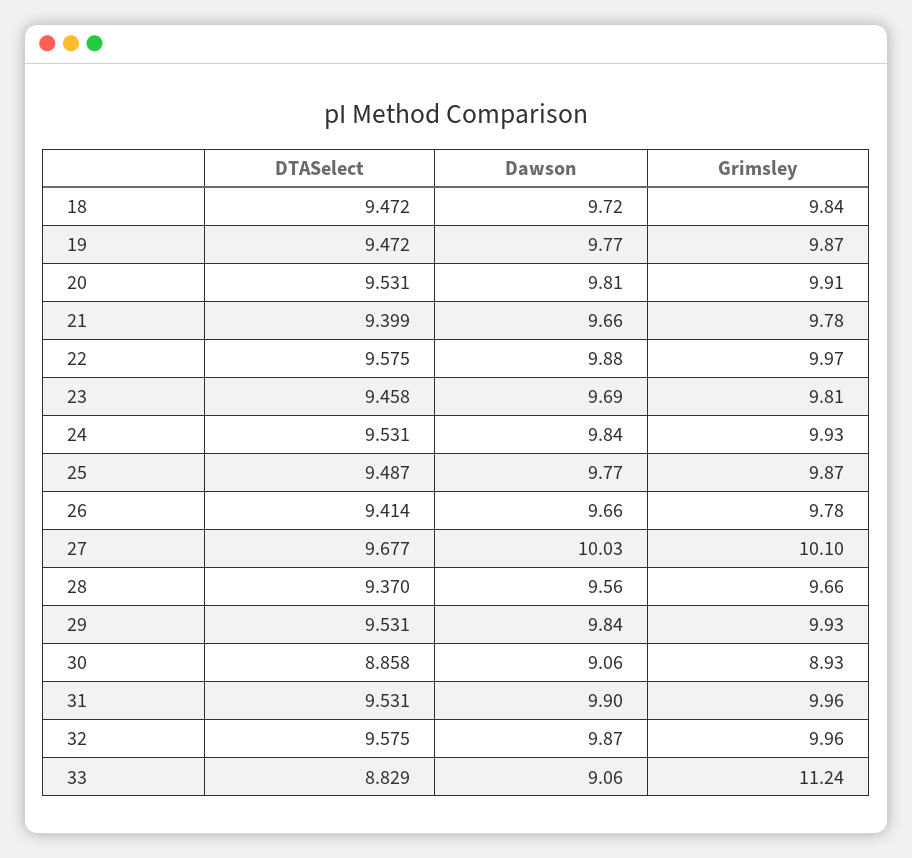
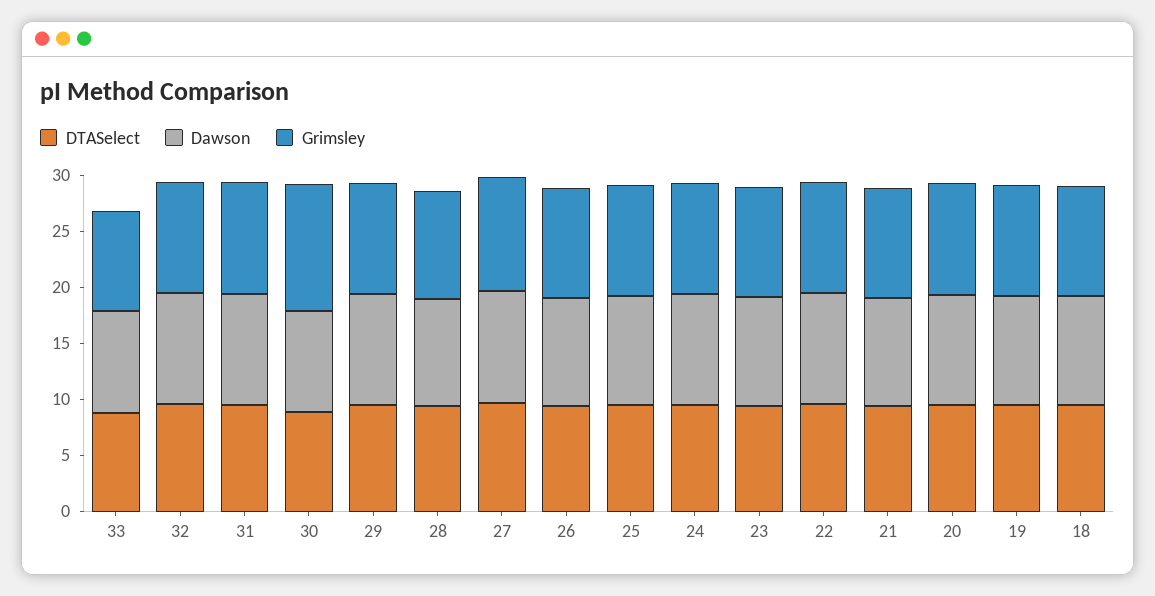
Grimsley, 30: 8.93 -> 11
Grimsley, 33: 11.24 -> 9

